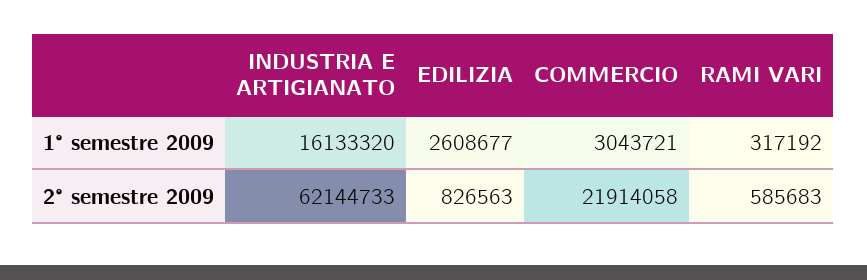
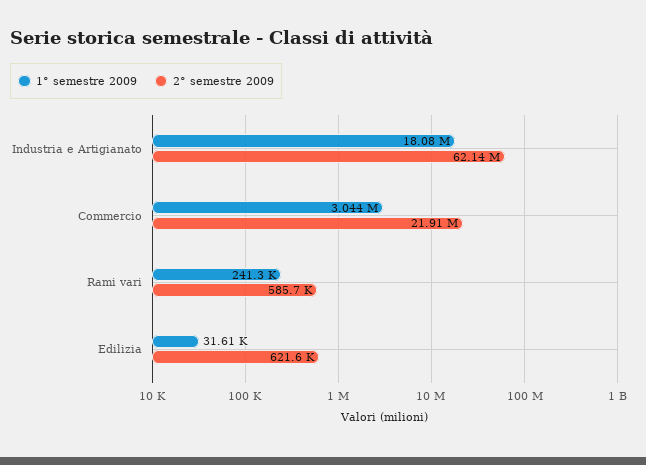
1° semestre 2009, INDUSTRIA E ARTIGIANATO: 16133320 -> 18080000
1° semestre 2009, EDILIZIA: 2608677 -> 31610
1° semestre 2009, RAMI VARI: 317192 -> 241300
2° semestre 2009, EDILIZIA: 826563 -> 621600

